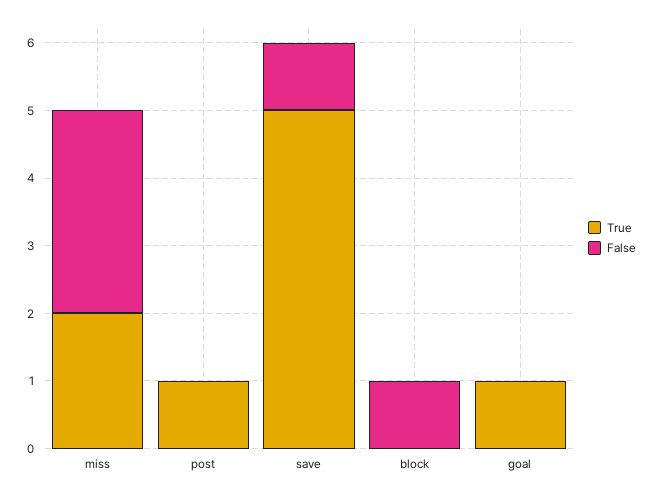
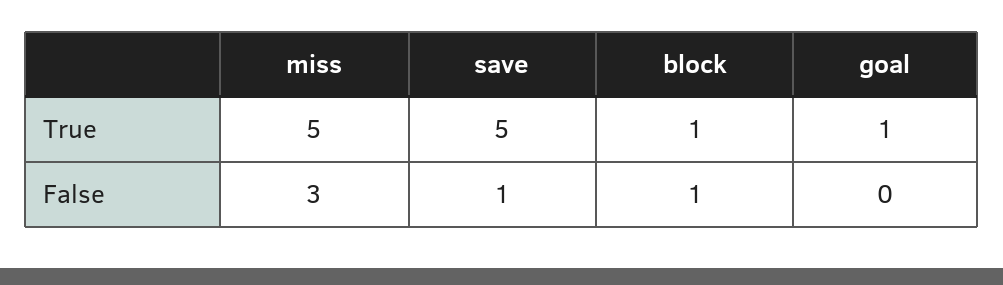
True, miss: 2 -> 5
True, post: 1 -> none
False, post: 0 -> none
True, block: 0 -> 1

